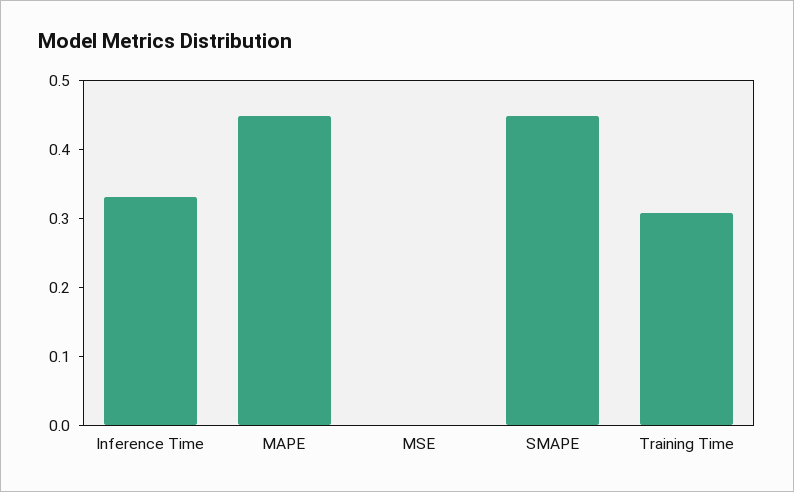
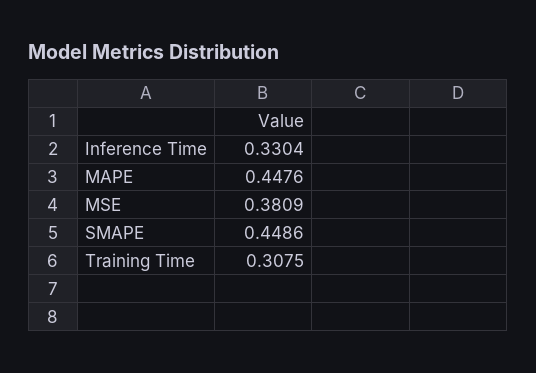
MSE: 0 -> 0.3809

